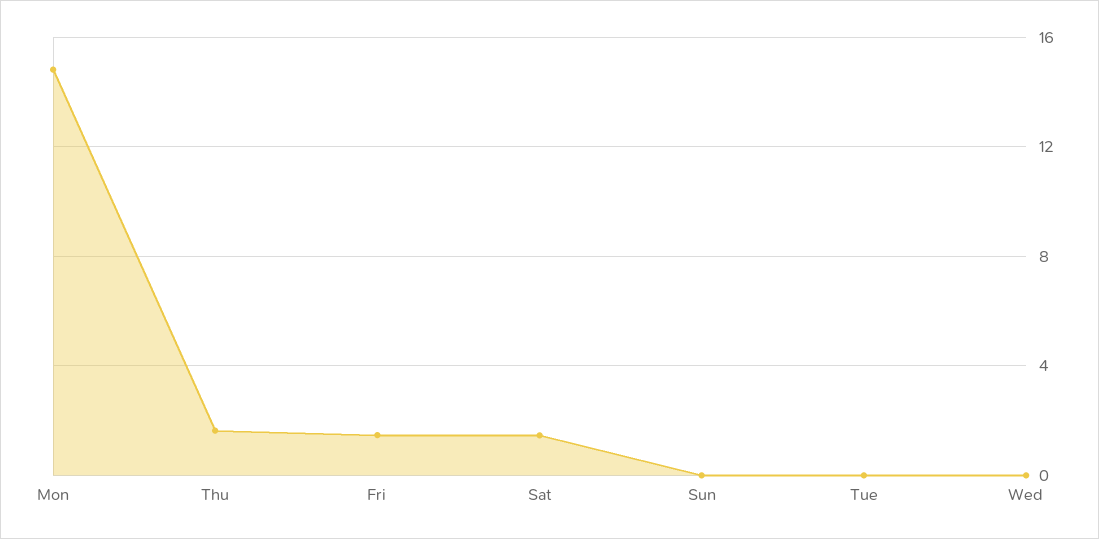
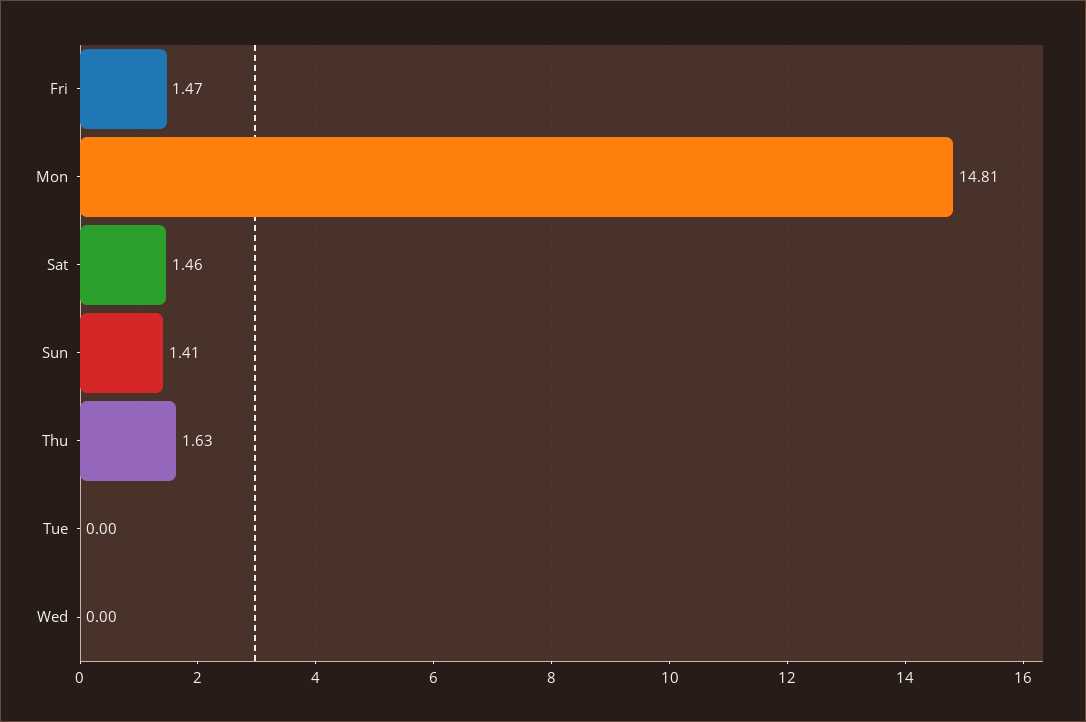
Sun: 0 -> 1.41

